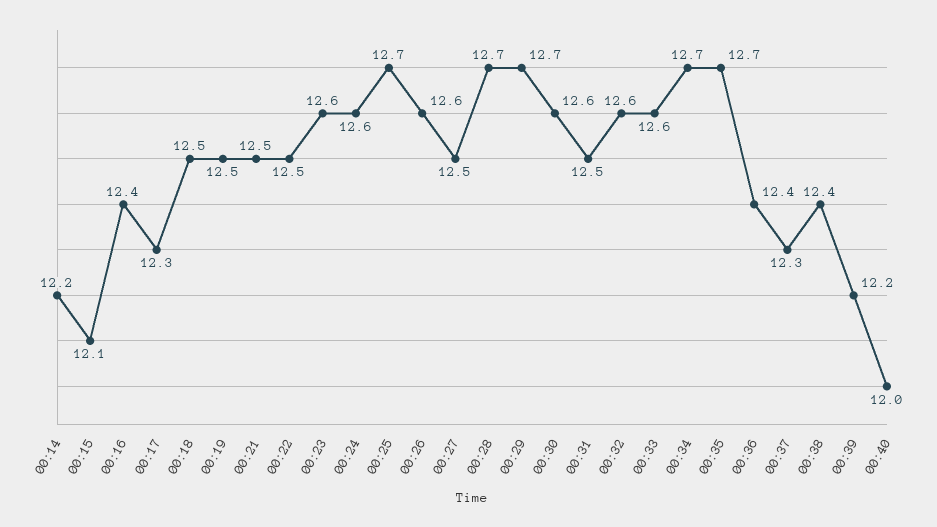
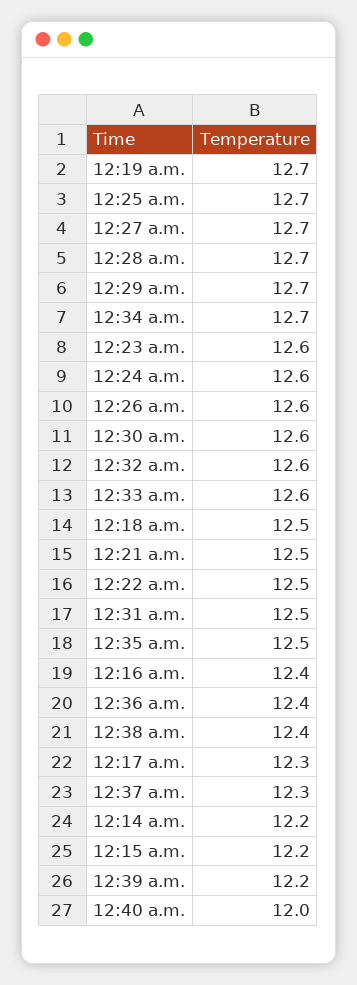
00:15: 12.1 -> 12.2
00:19: 12.5 -> 12.7
00:27: 12.5 -> 12.7
00:35: 12.7 -> 12.5

